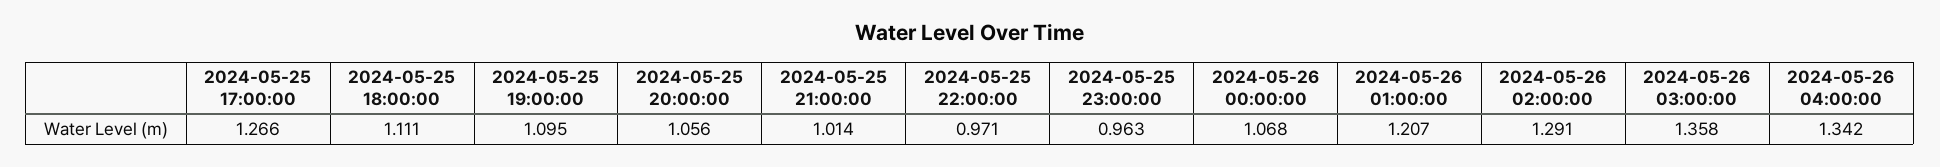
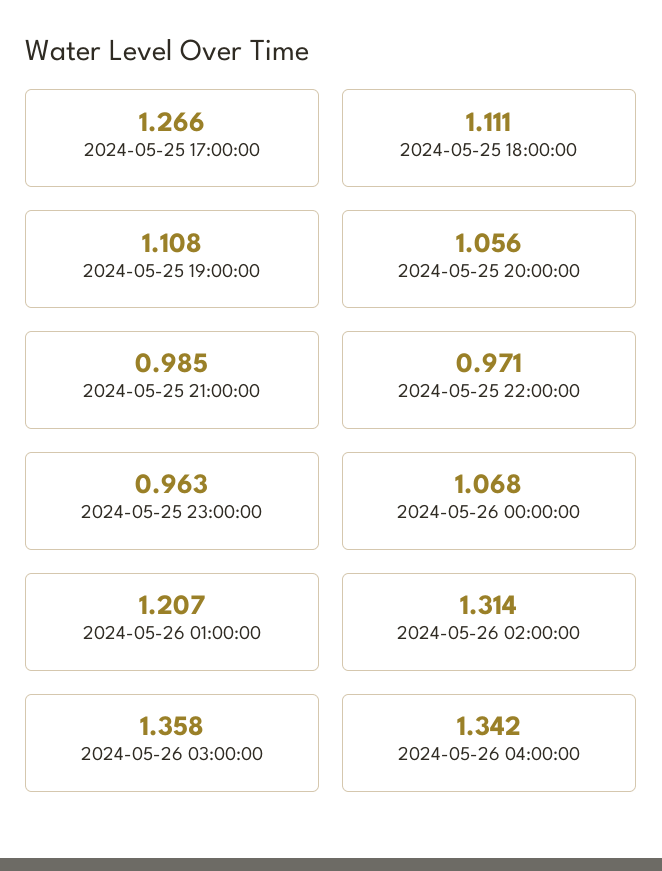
2024-05-25 19:00:00: 1.095 -> 1.108
2024-05-25 21:00:00: 1.014 -> 0.985
2024-05-26 02:00:00: 1.291 -> 1.314

